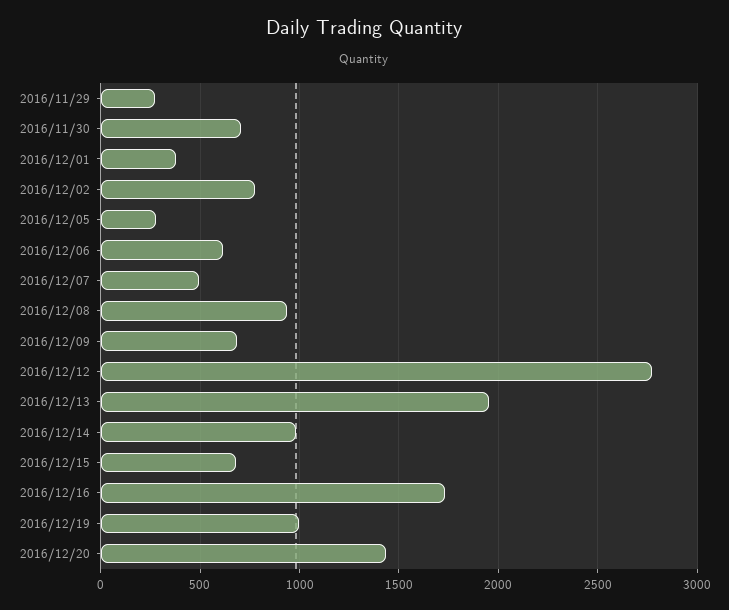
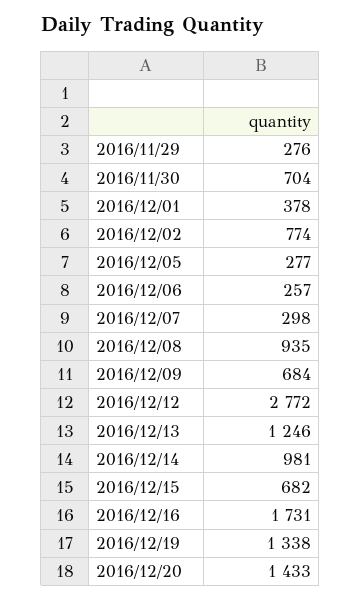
2016/12/06: 600 -> 257
2016/12/07: 500 -> 298
2016/12/13: 1950 -> 1246
2016/12/19: 1000 -> 1338

